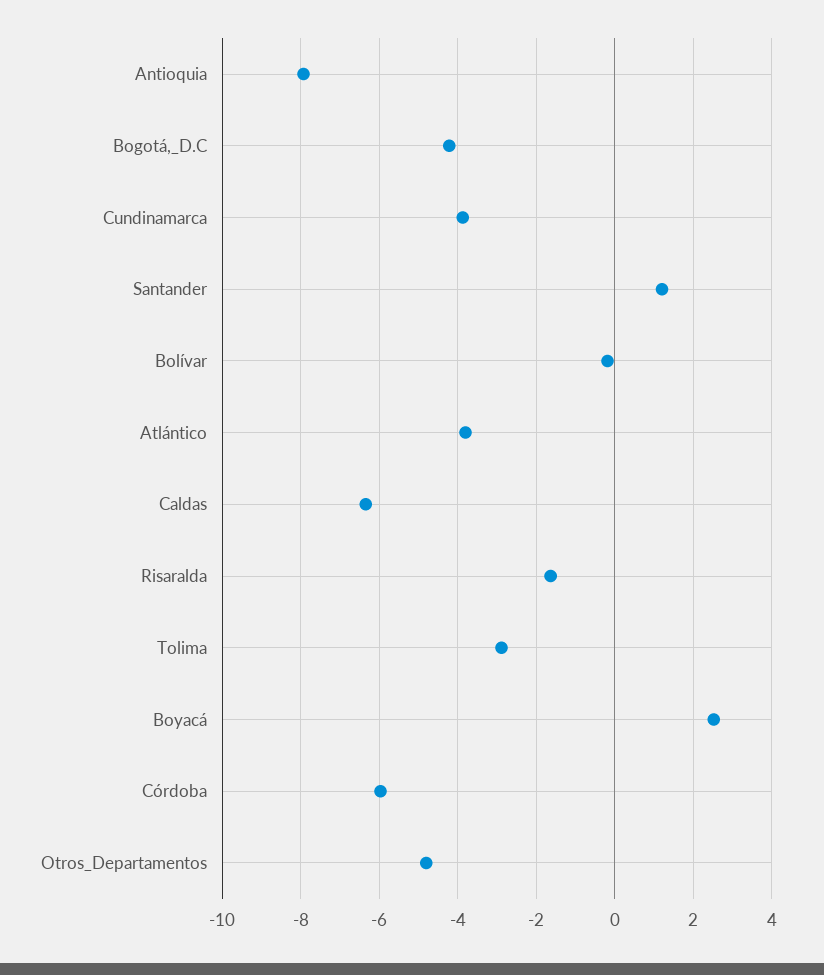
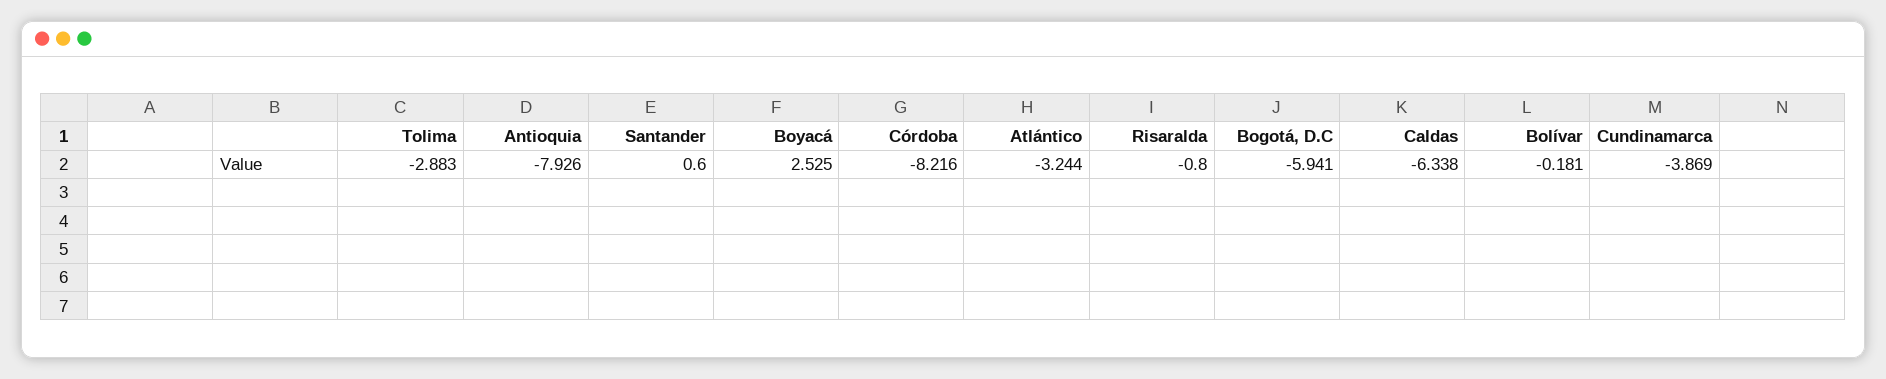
Bogotá,_D.C: -4.2 -> -5.941
Santander: 1.2 -> 0.6
Atlántico: -3.8 -> -3.244
Risaralda: -1.6 -> -0.8
Córdoba: -6 -> -8.216
Otros_Departamentos: -4.8 -> none

